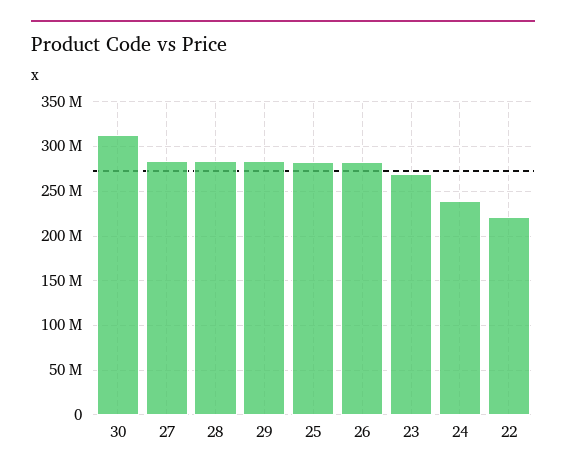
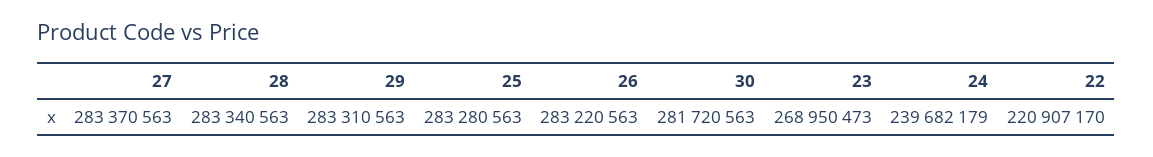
30: 310000000 -> 281720563

